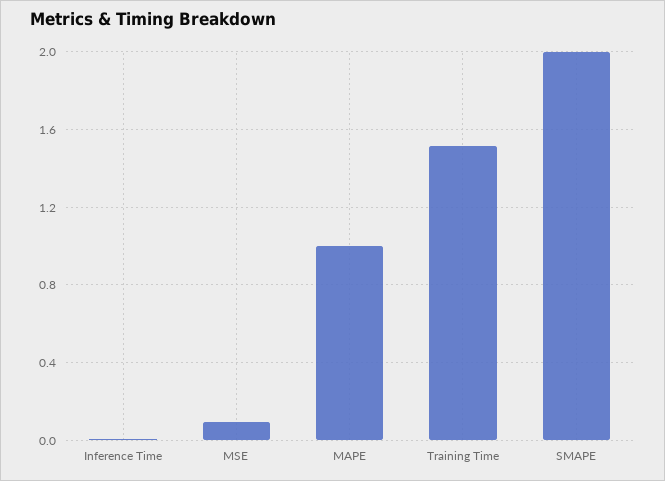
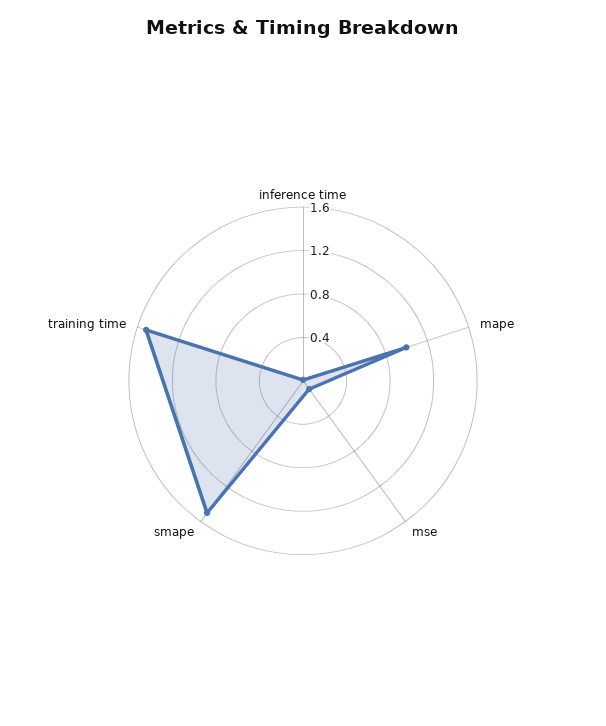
SMAPE: 2 -> 1.5

